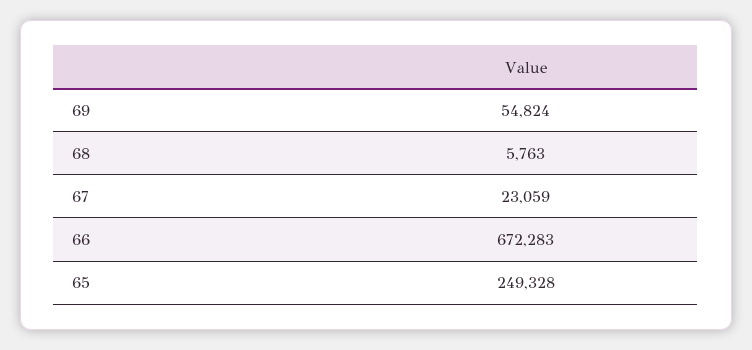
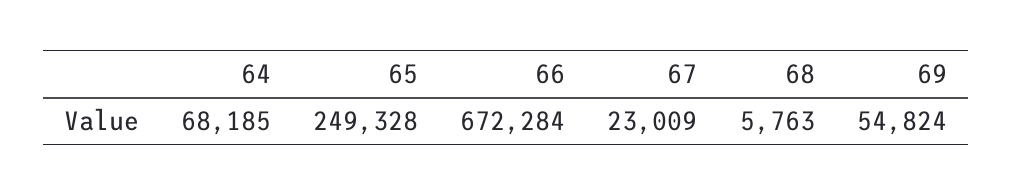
67: 23059 -> 23009
66: 672283 -> 672284
64: none -> 68185

